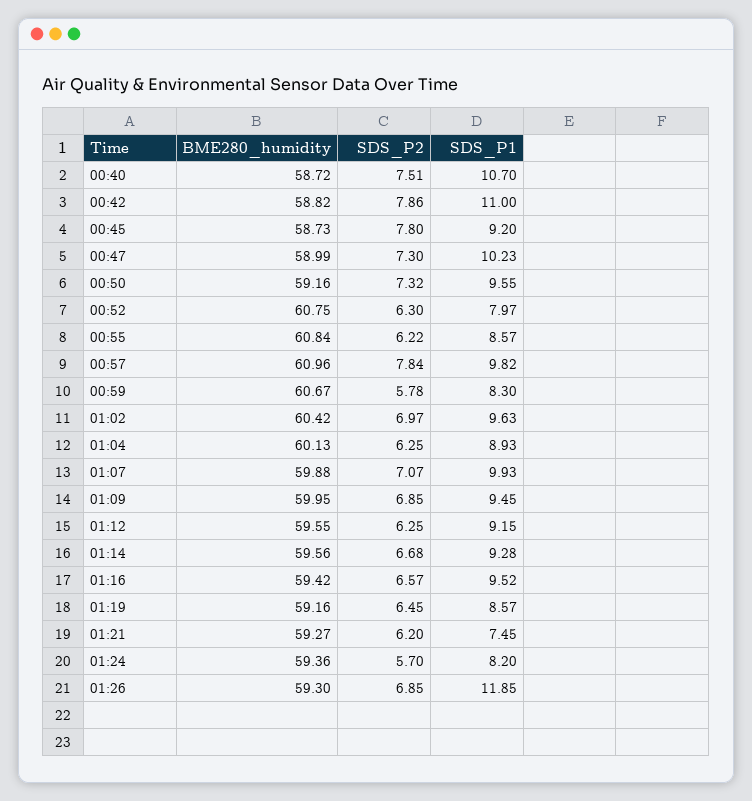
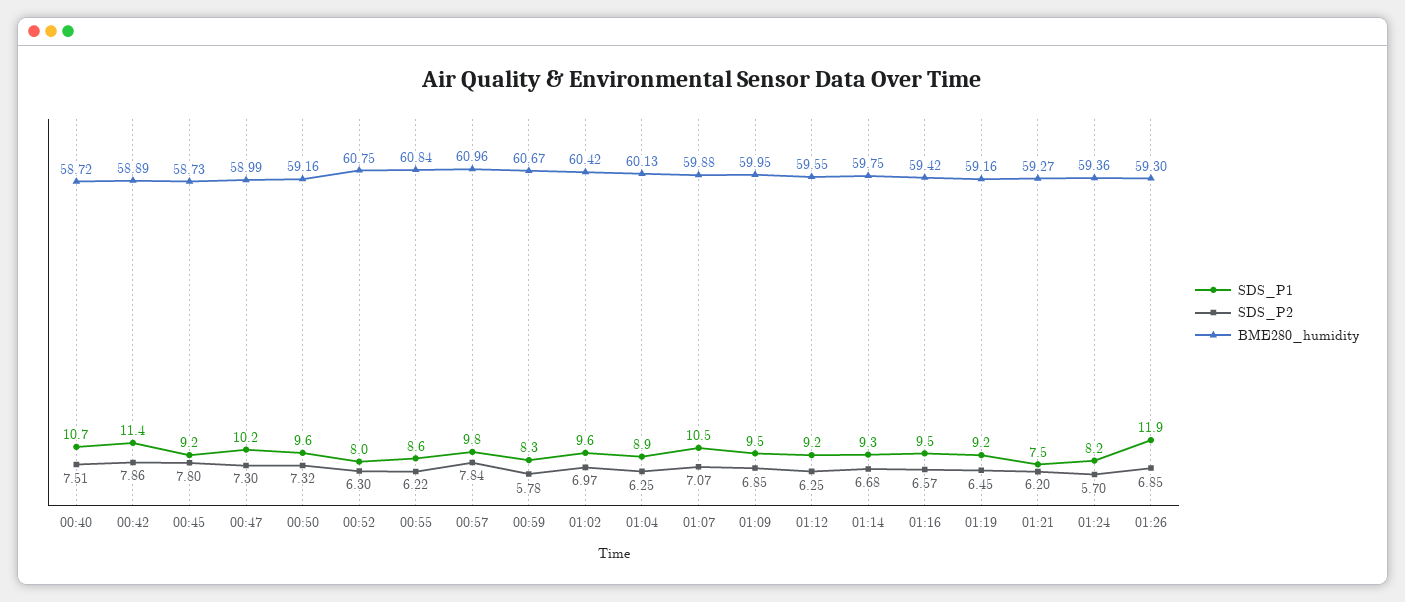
BME280_humidity, 00:42: 58.82 -> 58.89
SDS_P1, 00:42: 11 -> 11.4
SDS_P1, 01:07: 9.93 -> 10.5
BME280_humidity, 01:14: 59.56 -> 59.75
SDS_P1, 01:19: 8.57 -> 9.2

